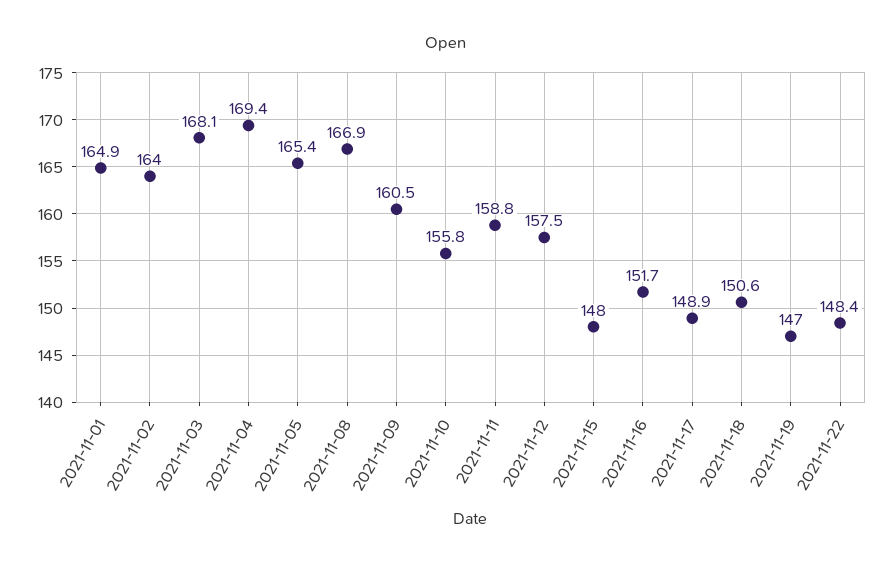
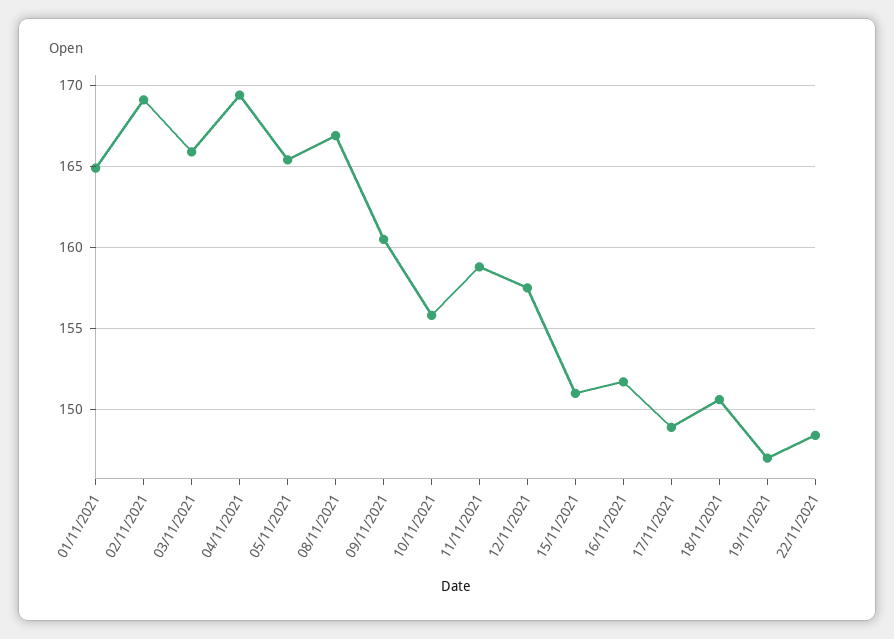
2021-11-02: 164 -> 169
2021-11-03: 168.1 -> 166
2021-11-15: 148 -> 151

